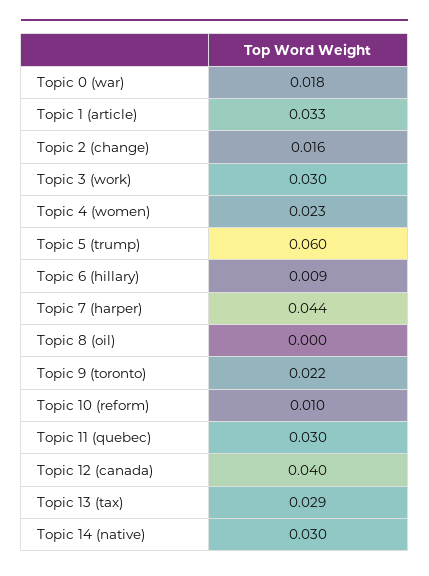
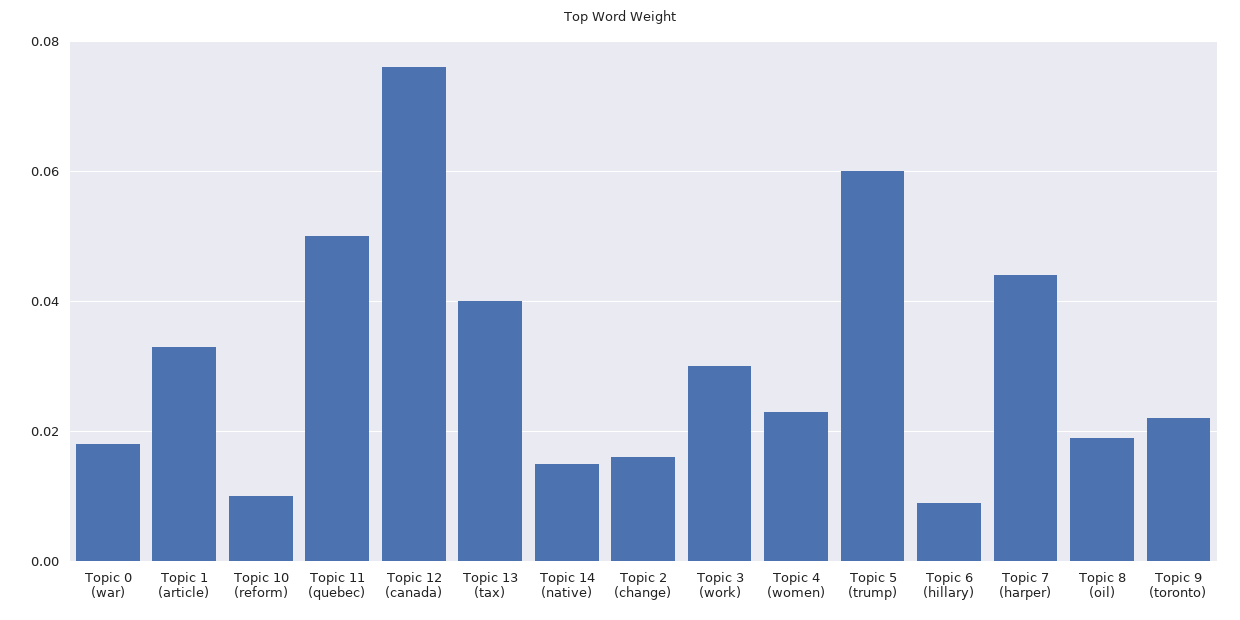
Topic 8 (oil): 0 -> 0.02
Topic 11 (quebec): 0.03 -> 0.05
Topic 12 (canada): 0.04 -> 0.075
Topic 13 (tax): 0.029 -> 0.04
Topic 14 (native): 0.03 -> 0.015

